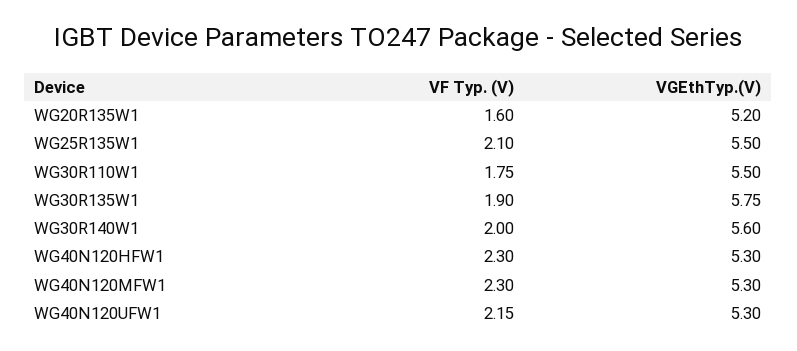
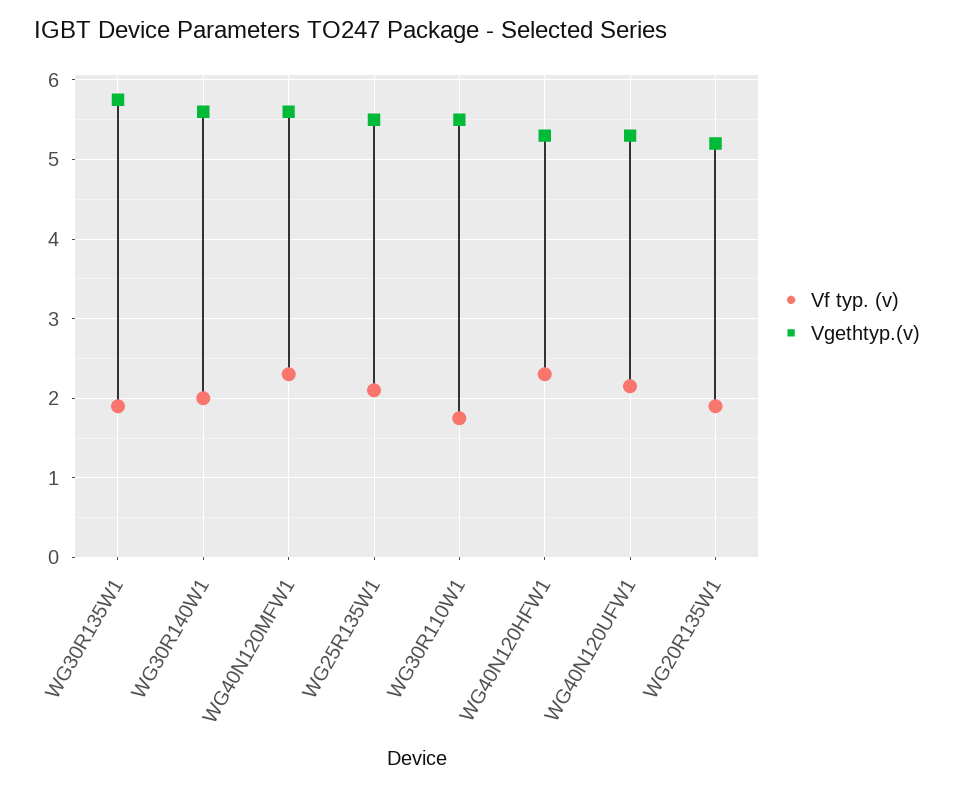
VF Typ. (V), WG20R135W1: 1.6 -> 1.9
VGEthTyp.(V), WG40N120MFW1: 5.3 -> 5.6

